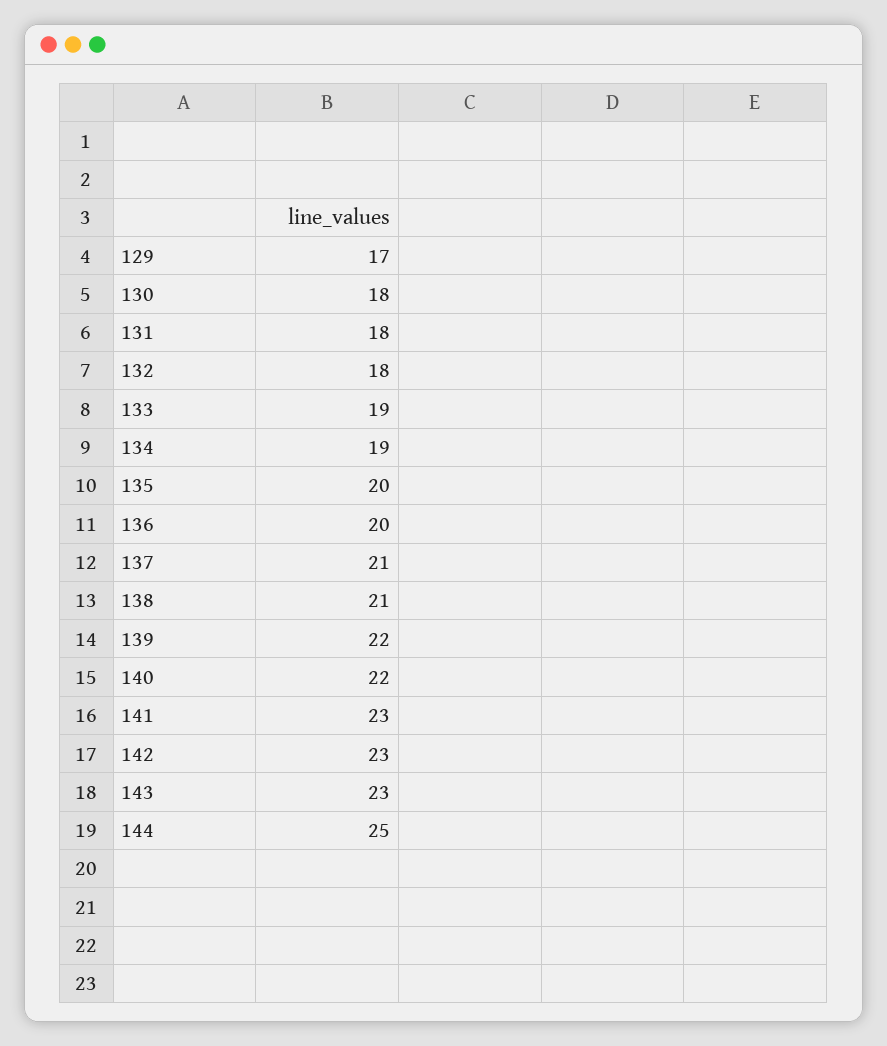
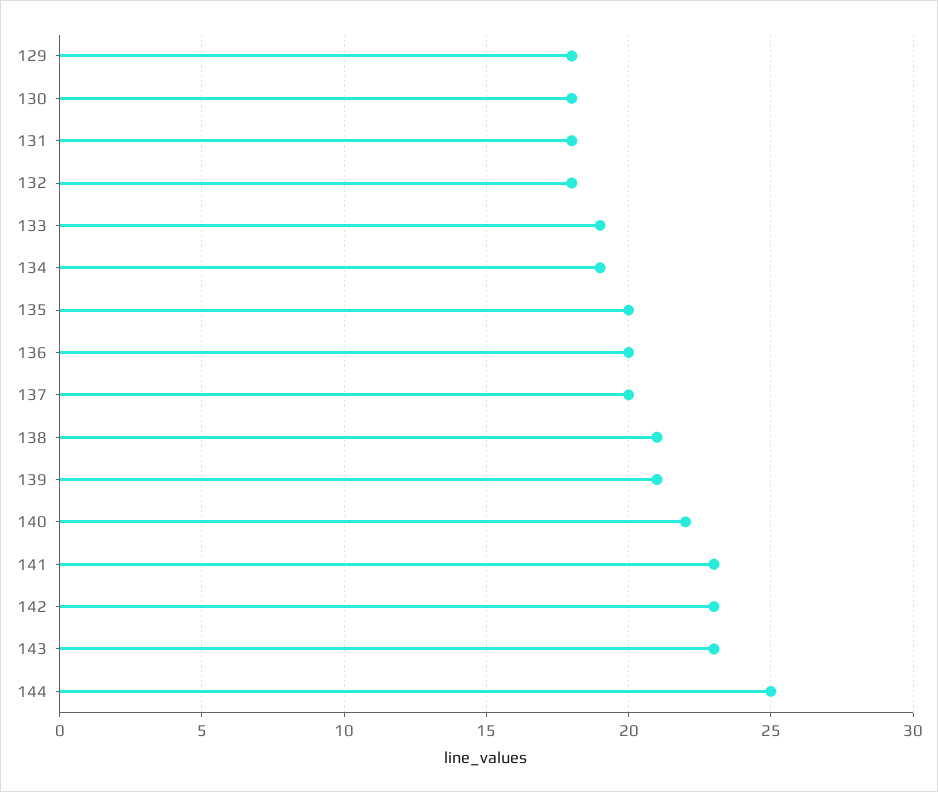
129: 17 -> 18
137: 21 -> 20
139: 22 -> 21

